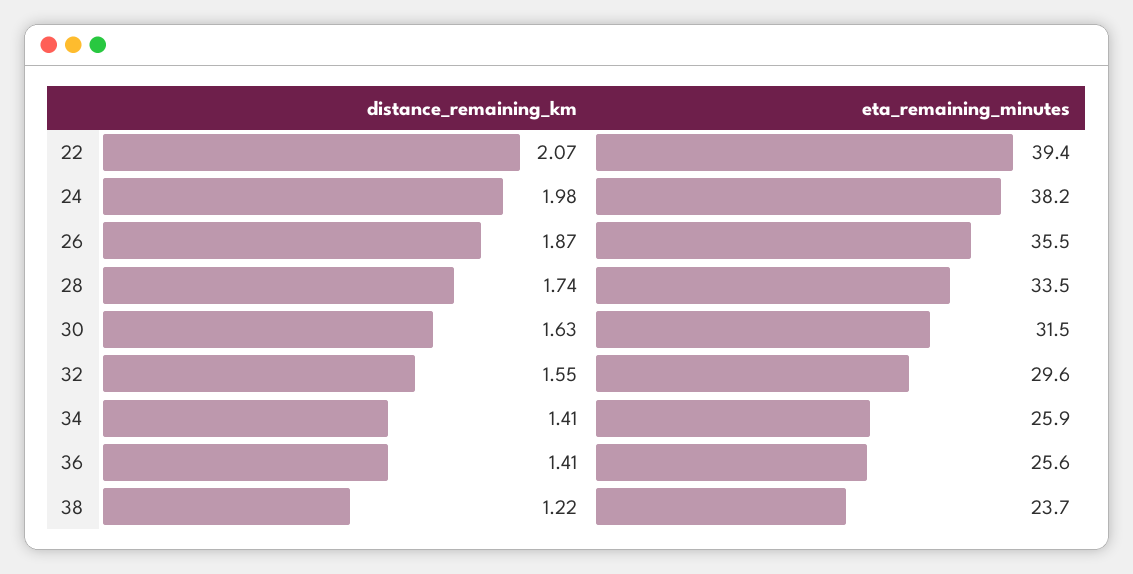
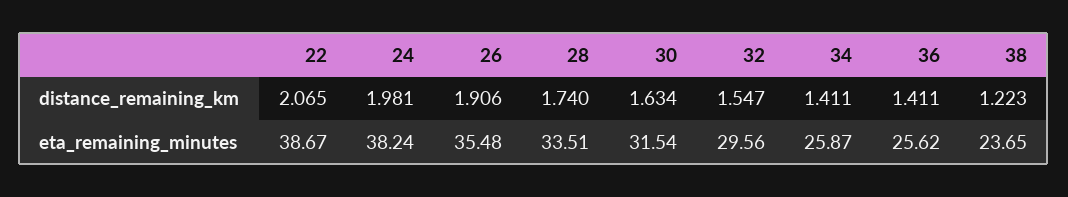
eta_remaining_minutes, 22: 39.4 -> 38.67
distance_remaining_km, 26: 1.87 -> 1.906

